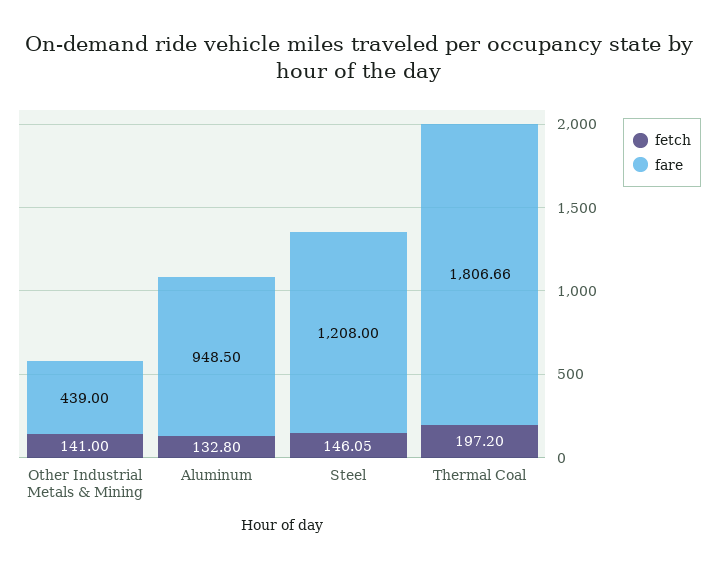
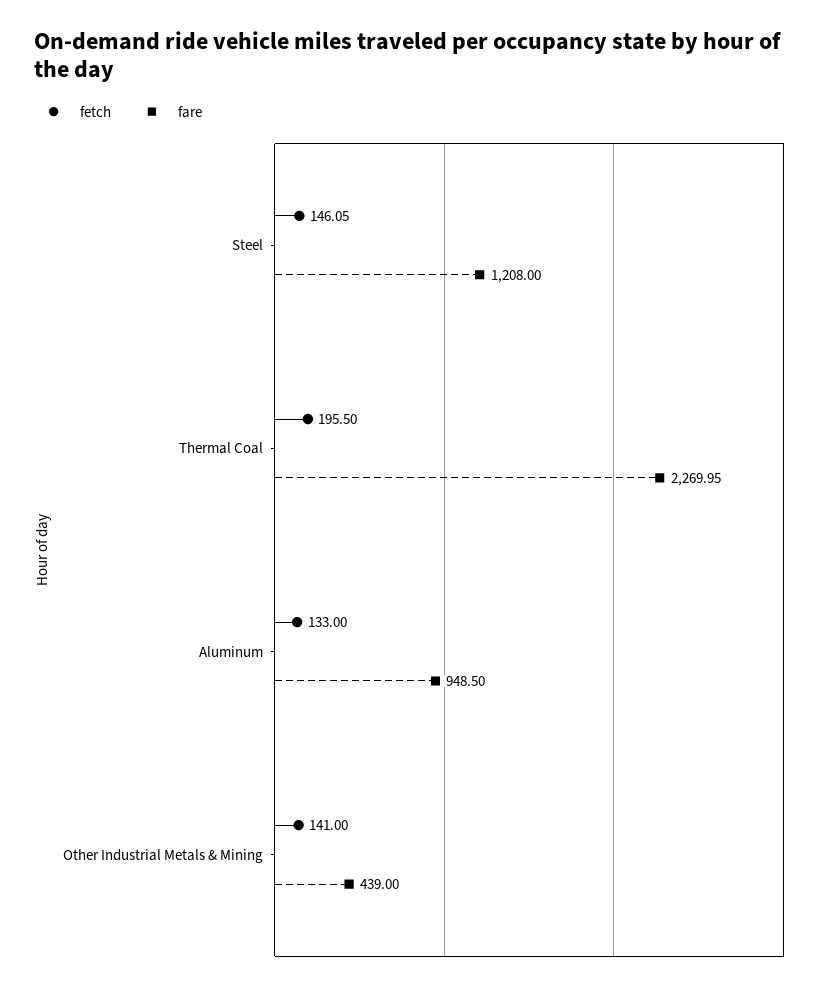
fetch, Aluminum: 132.8 -> 133
fetch, Thermal Coal: 197.2 -> 195.5
fare, Thermal Coal: 1806.66 -> 2269.95

